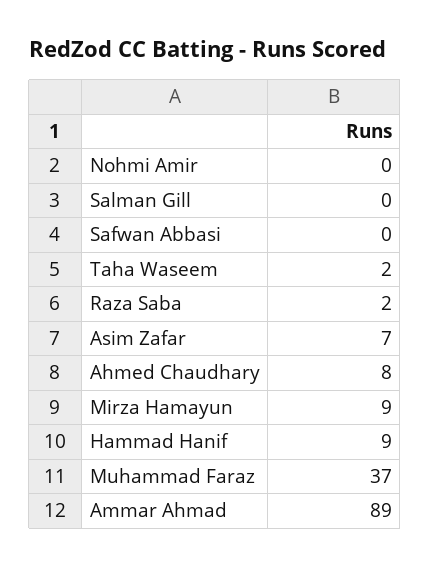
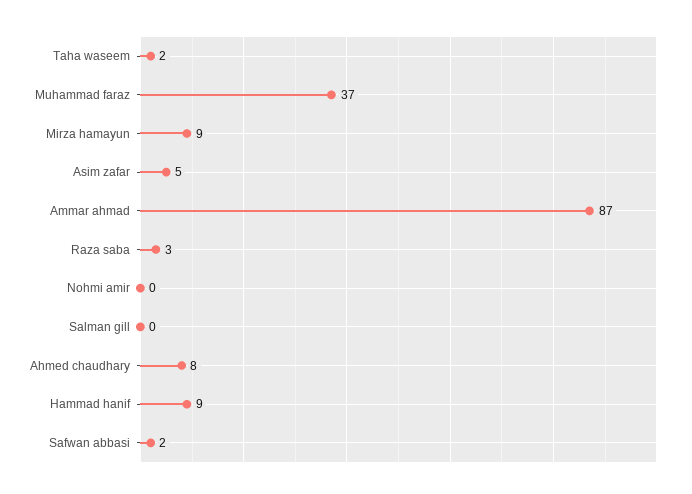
Safwan Abbasi: 0 -> 2
Raza Saba: 2 -> 3
Asim Zafar: 7 -> 5
Ammar Ahmad: 89 -> 87

